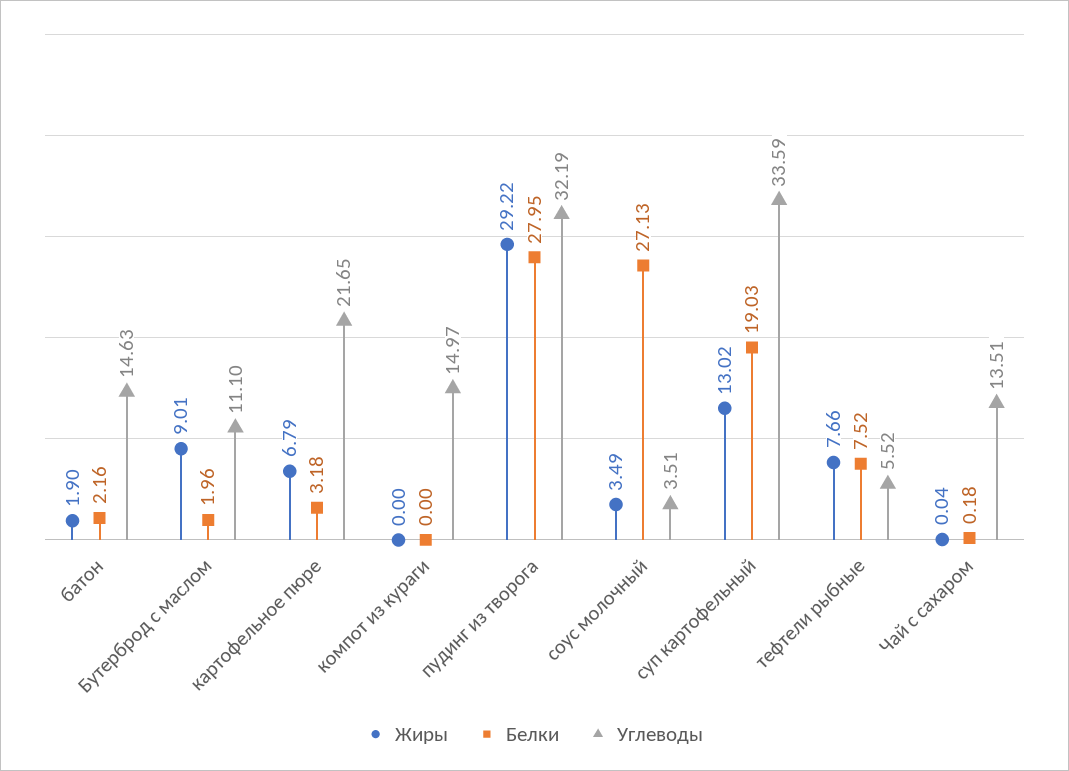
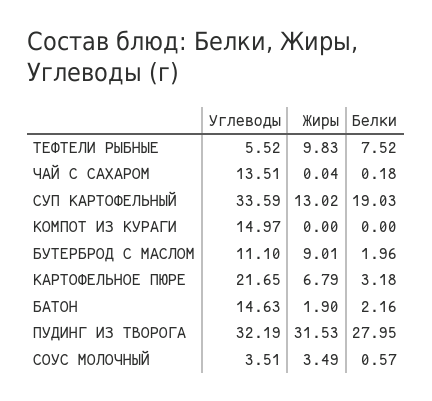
Жиры, пудинг из творога: 29.22 -> 31.53
Белки, соус молочный: 27.13 -> 0.57
Жиры, тефтели рыбные: 7.66 -> 9.83

